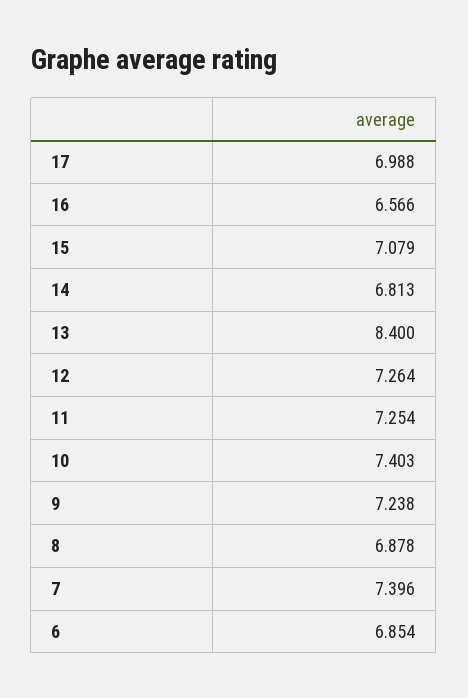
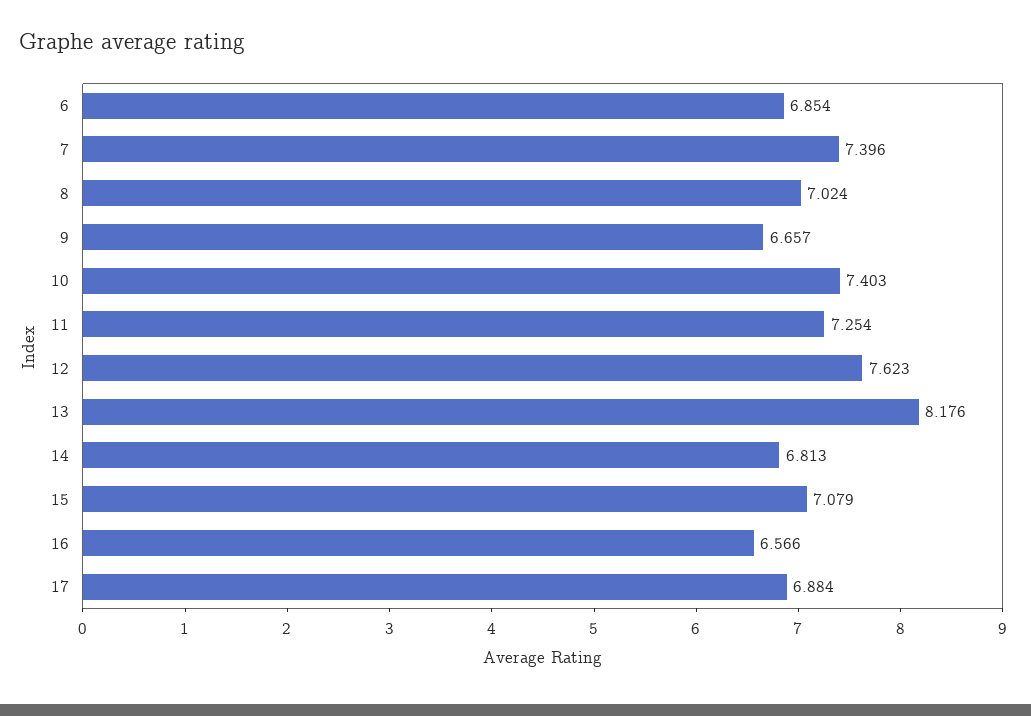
17: 6.988 -> 6.884
13: 8.4 -> 8.176
12: 7.264 -> 7.623
9: 7.238 -> 6.657
8: 6.878 -> 7.024

